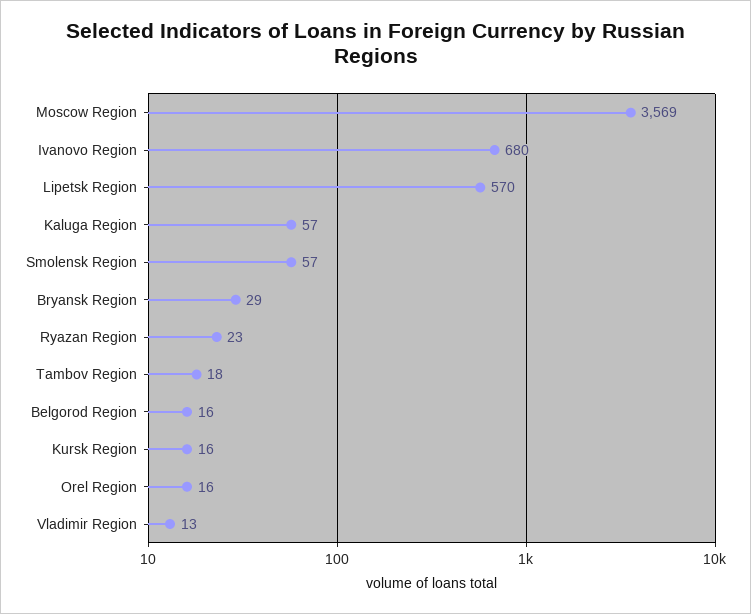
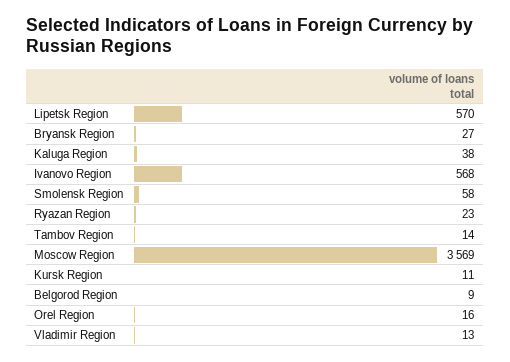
Ivanovo Region: 680 -> 568
Kaluga Region: 57 -> 38
Smolensk Region: 57 -> 58
Bryansk Region: 29 -> 27
Tambov Region: 18 -> 14
Belgorod Region: 16 -> 9
Kursk Region: 16 -> 11

